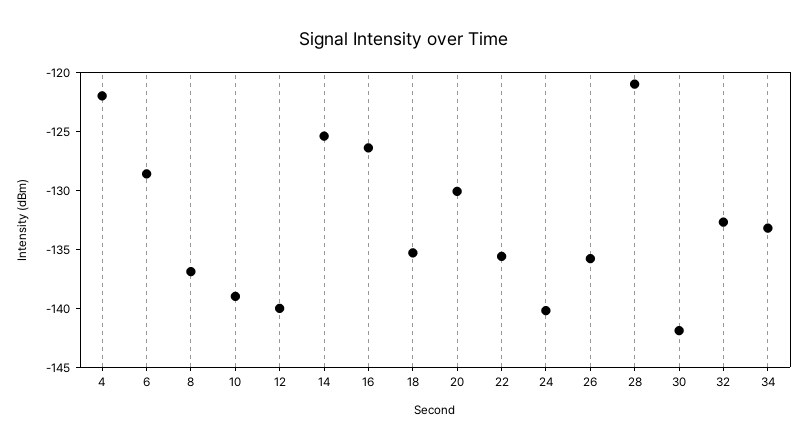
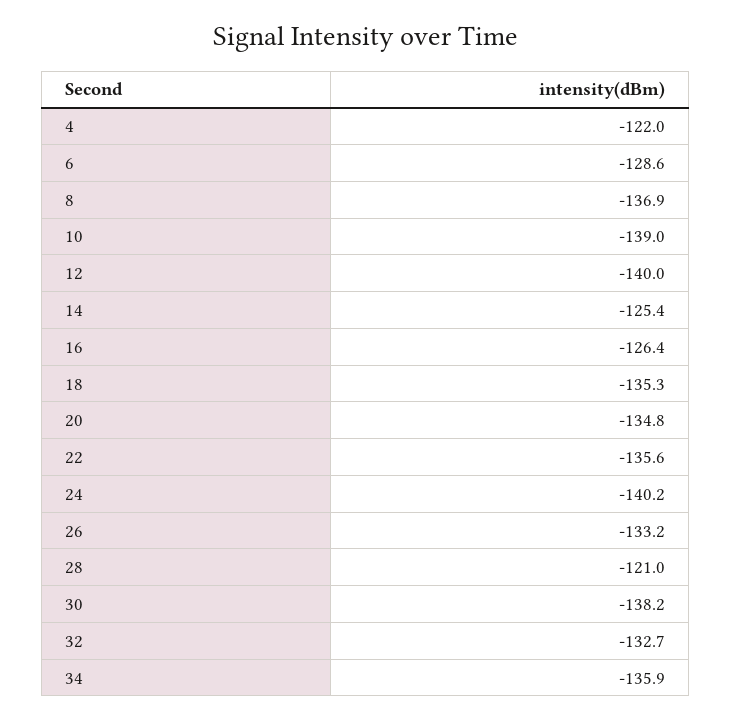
20: -130 -> -134.8
26: -136 -> -133.2
30: -142 -> -138.2
34: -133 -> -135.9

